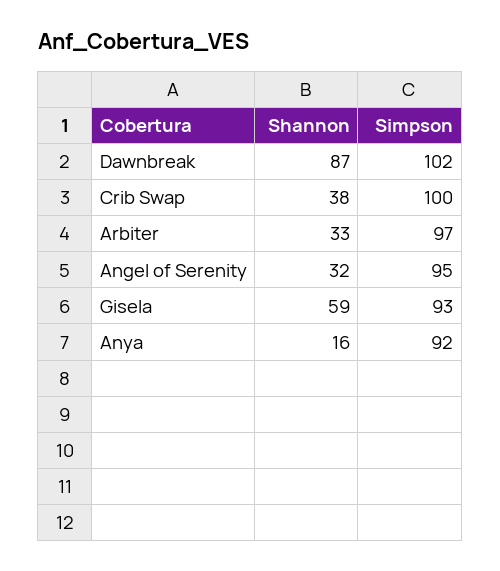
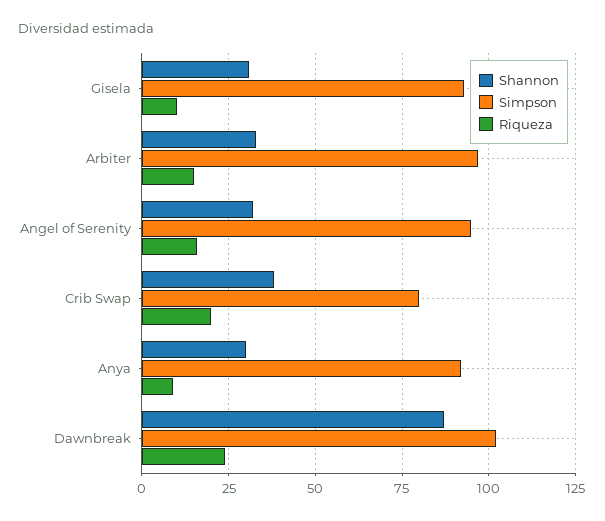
Simpson, Crib Swap: 100 -> 80
Shannon, Gisela: 59 -> 30
Shannon, Anya: 16 -> 30
Riqueza, Gisela: none -> 10
Riqueza, Arbiter: none -> 15
Riqueza, Angel of Serenity: none -> 15
Riqueza, Crib Swap: none -> 20
Riqueza, Anya: none -> 10
Riqueza, Dawnbreak: none -> 25

